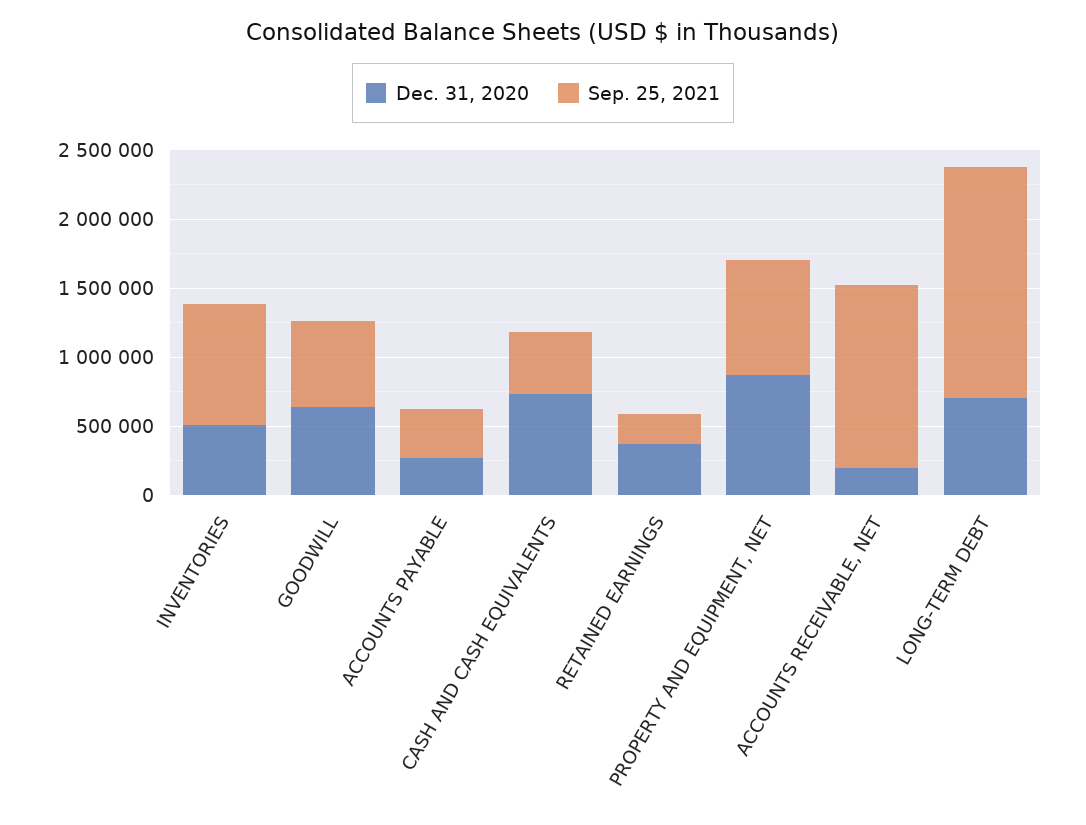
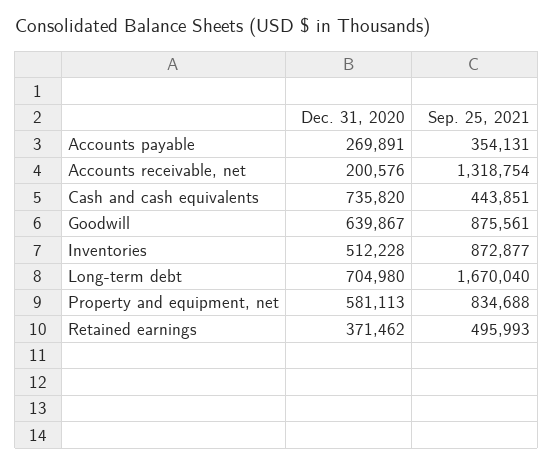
Sep. 25, 2021, GOODWILL: 600000 -> 875561
Sep. 25, 2021, RETAINED EARNINGS: 200000 -> 495993
Dec. 31, 2020, PROPERTY AND EQUIPMENT, NET: 900000 -> 581113

